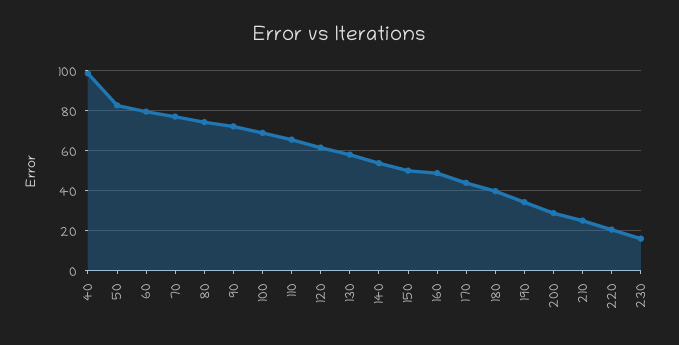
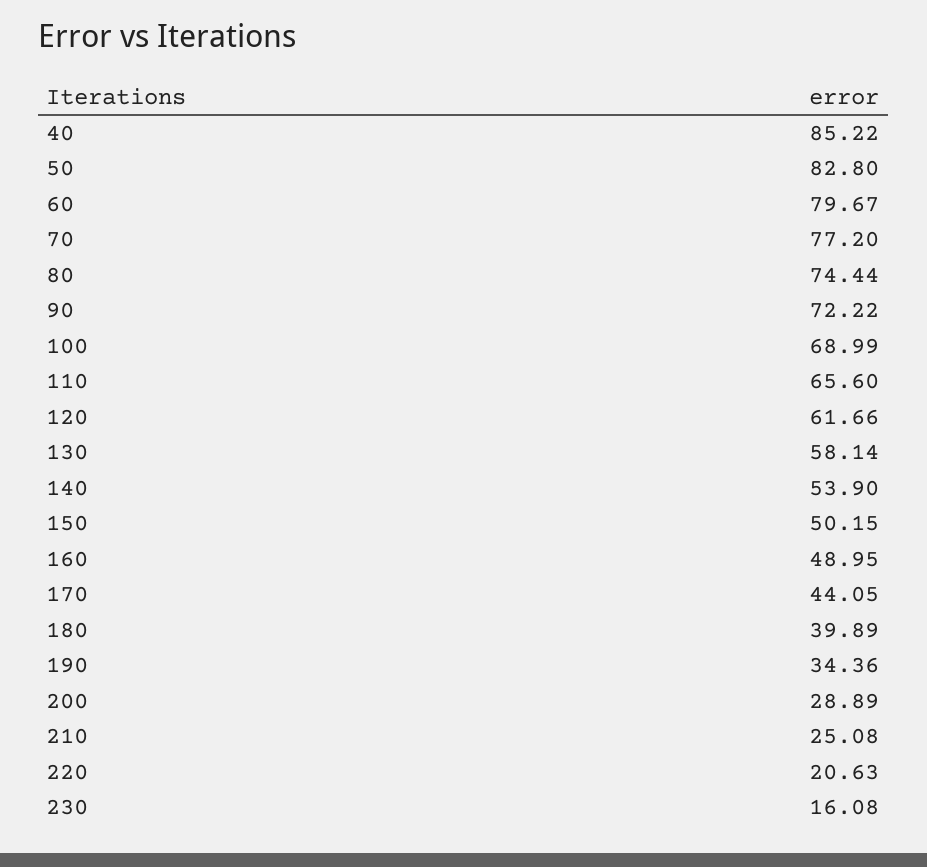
40: 100 -> 85.22

